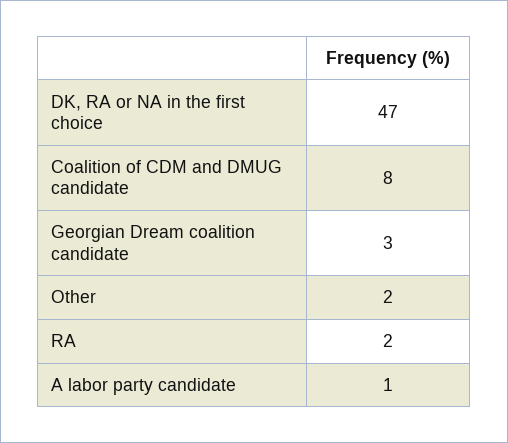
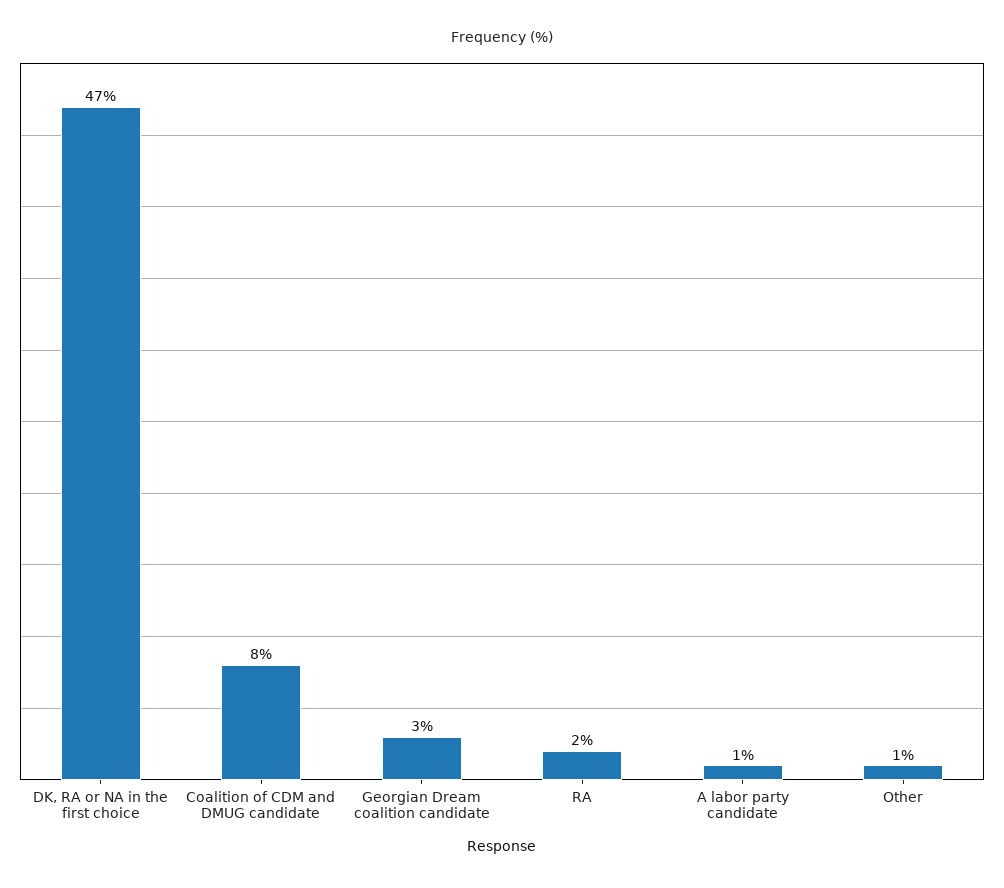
Other: 2 -> 1

